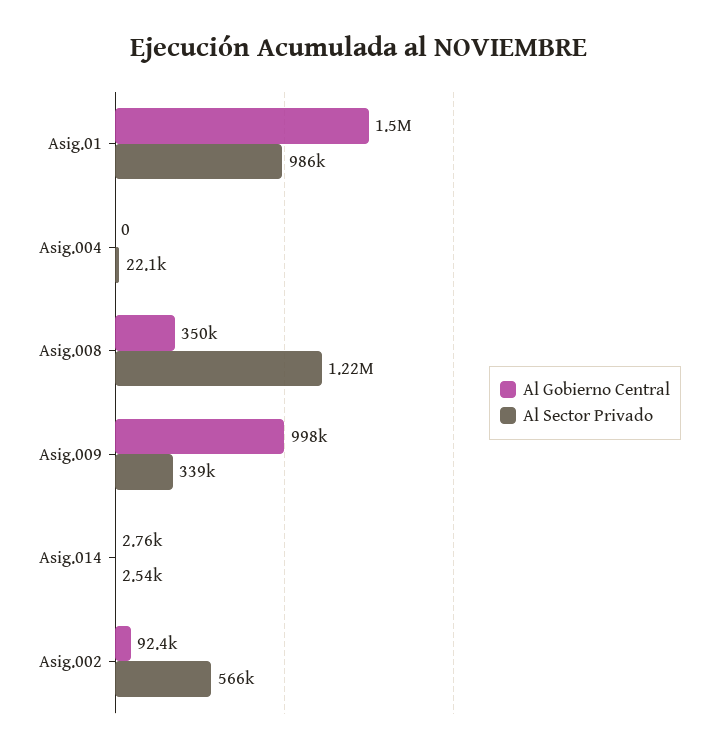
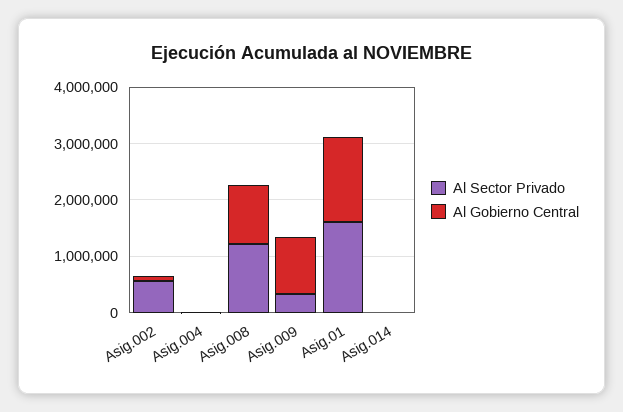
Al Sector Privado, Asig.01: 986000 -> 1600000
Al Gobierno Central, Asig.008: 350000 -> 1000000

